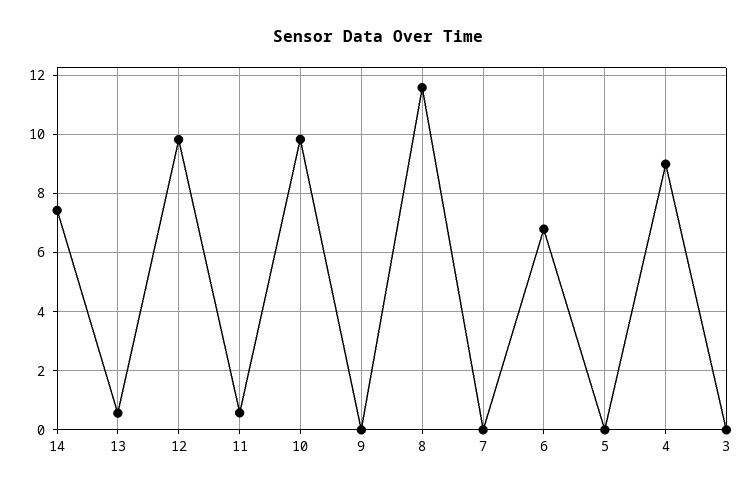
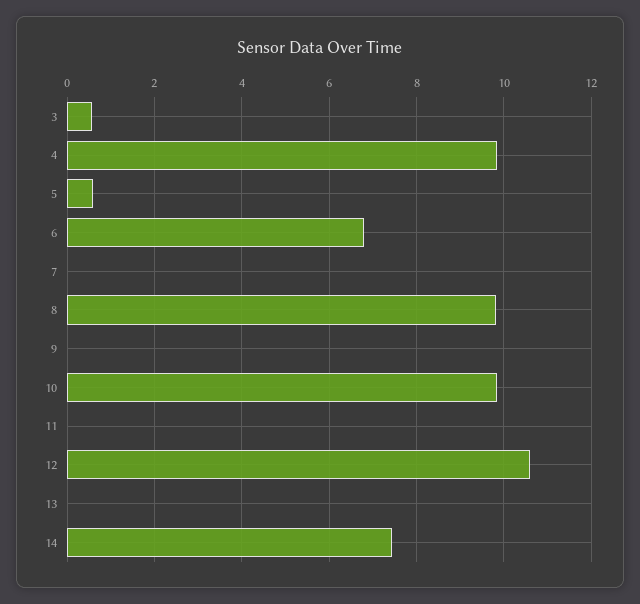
13: 0.5 -> 0
12: 9.75 -> 10.6
11: 0.5 -> 0
8: 11.5 -> 9.8
5: 0 -> 0.6
4: 9 -> 9.8
3: 0 -> 0.6

